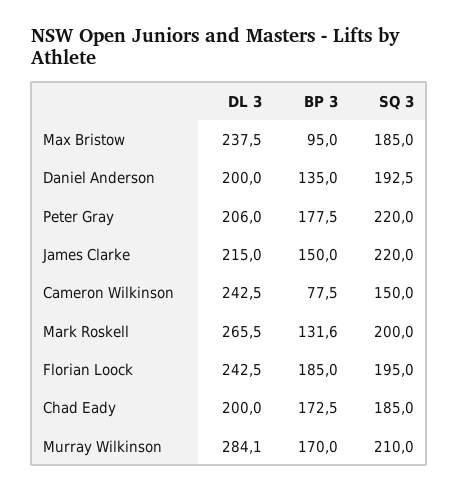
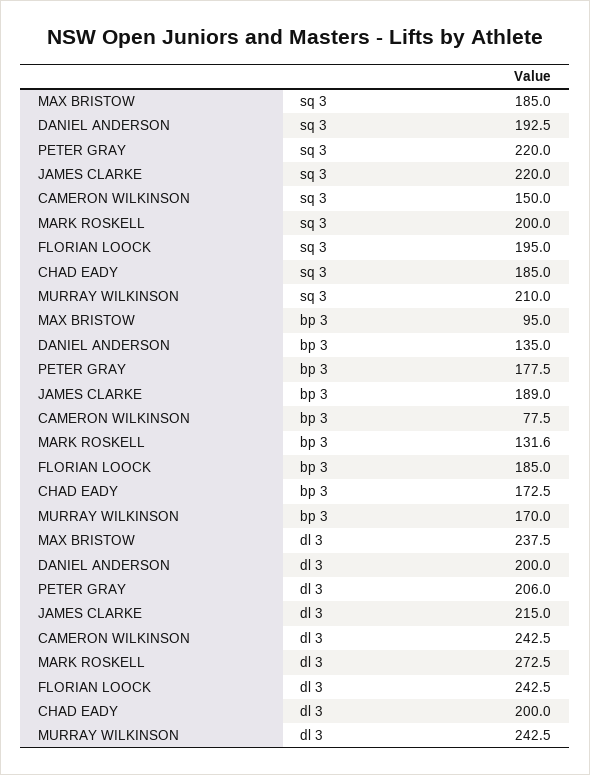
BP 3, James Clarke: 150 -> 189
DL 3, Mark Roskell: 265.5 -> 272.5
DL 3, Murray Wilkinson: 284.1 -> 242.5

